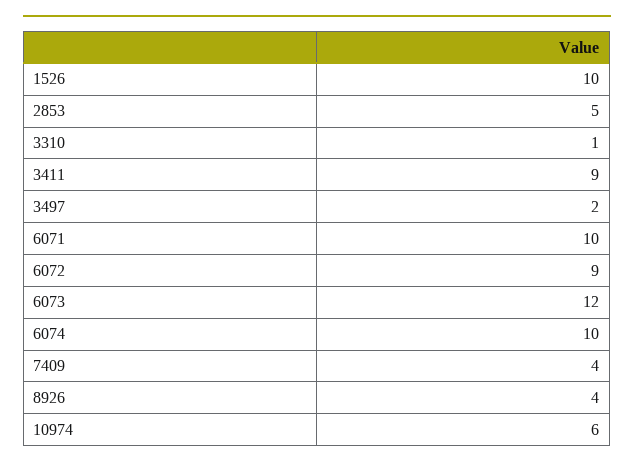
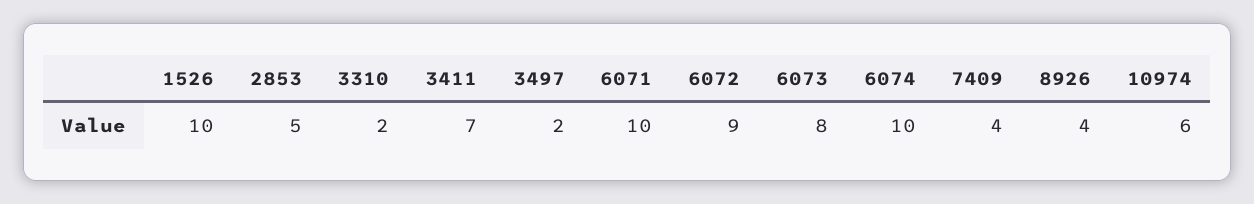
3310: 1 -> 2
3411: 9 -> 7
6073: 12 -> 8

